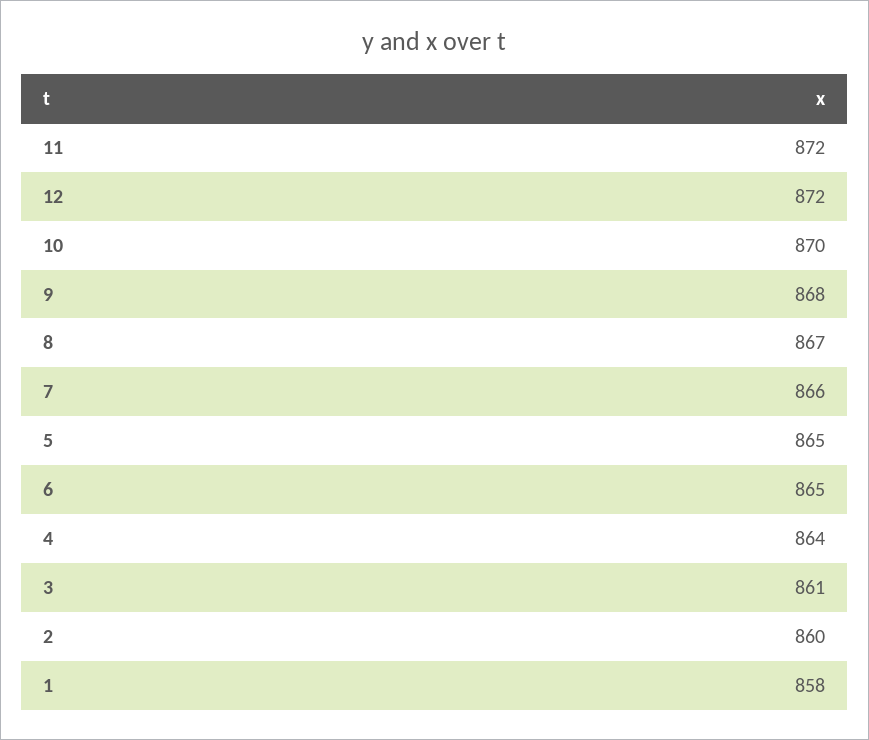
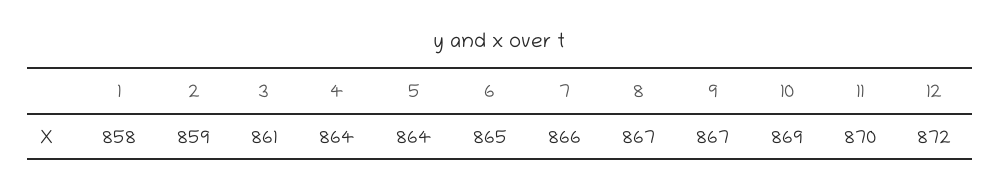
11: 872 -> 870
10: 870 -> 869
9: 868 -> 867
5: 865 -> 864
2: 860 -> 859

